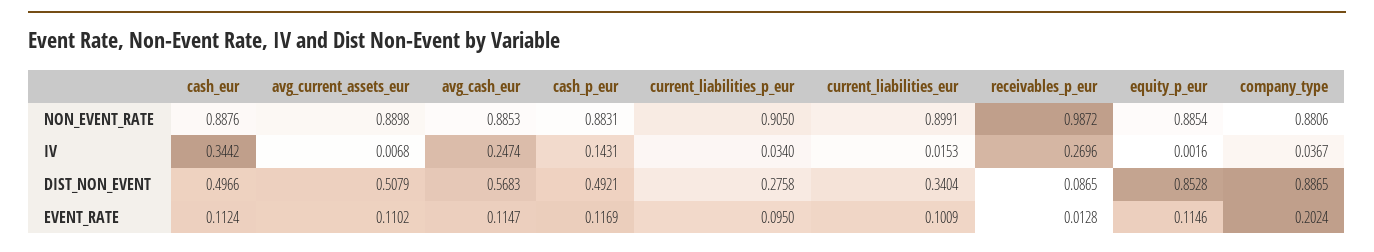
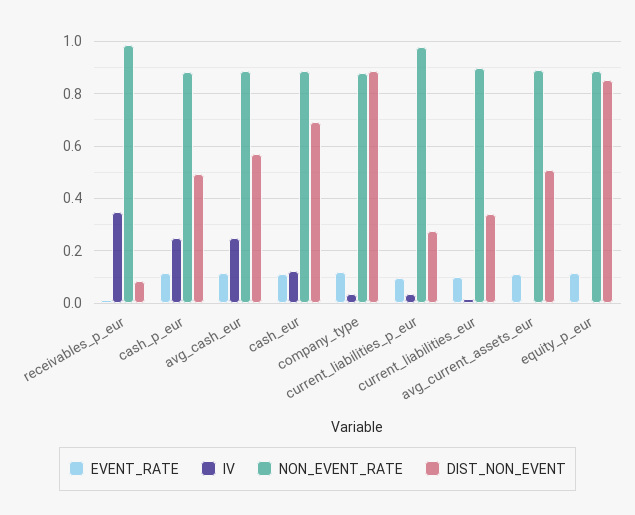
NON_EVENT_RATE, current_liabilities_p_eur: 0.905 -> 0.975
IV, cash_eur: 0.3442 -> 0.125
IV, cash_p_eur: 0.1431 -> 0.25
IV, receivables_p_eur: 0.2696 -> 0.35
DIST_NON_EVENT, cash_eur: 0.4966 -> 0.7
EVENT_RATE, company_type: 0.2024 -> 0.125

